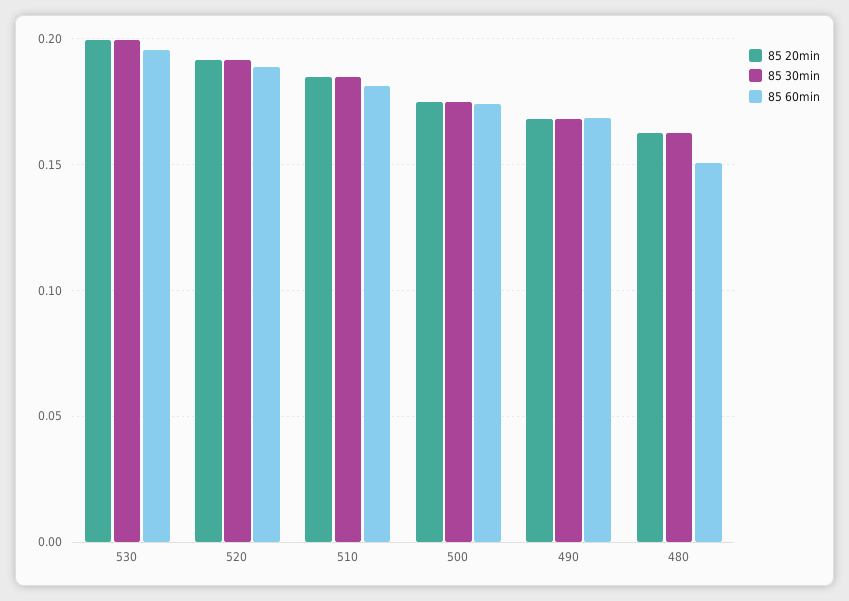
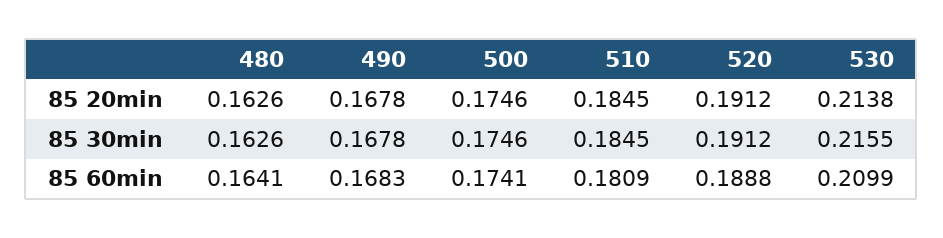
85 20min, 530: 0.2 -> 0.2138
85 30min, 530: 0.2 -> 0.2155
85 60min, 530: 0.195 -> 0.2099
85 60min, 480: 0.15 -> 0.1641

